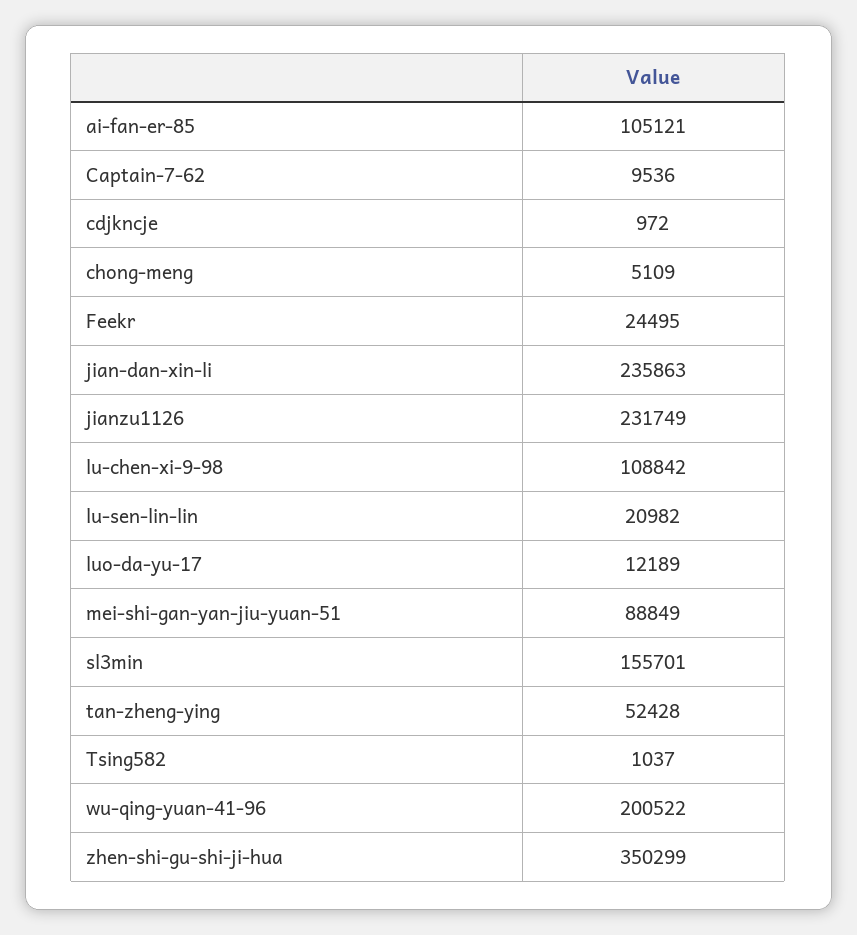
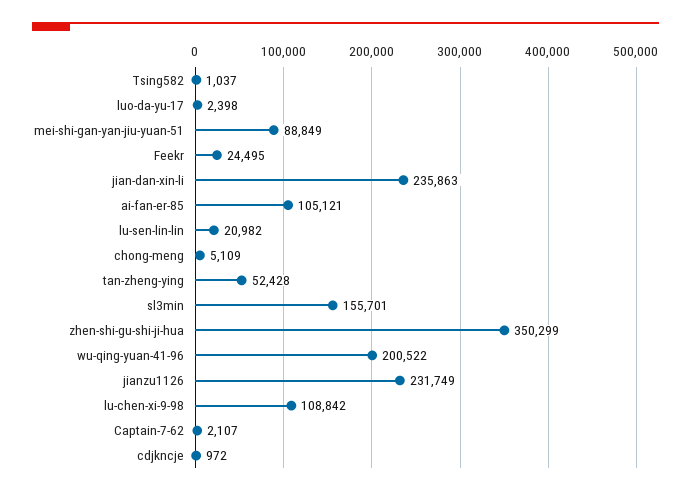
Captain-7-62: 9536 -> 2107
luo-da-yu-17: 12189 -> 2398

